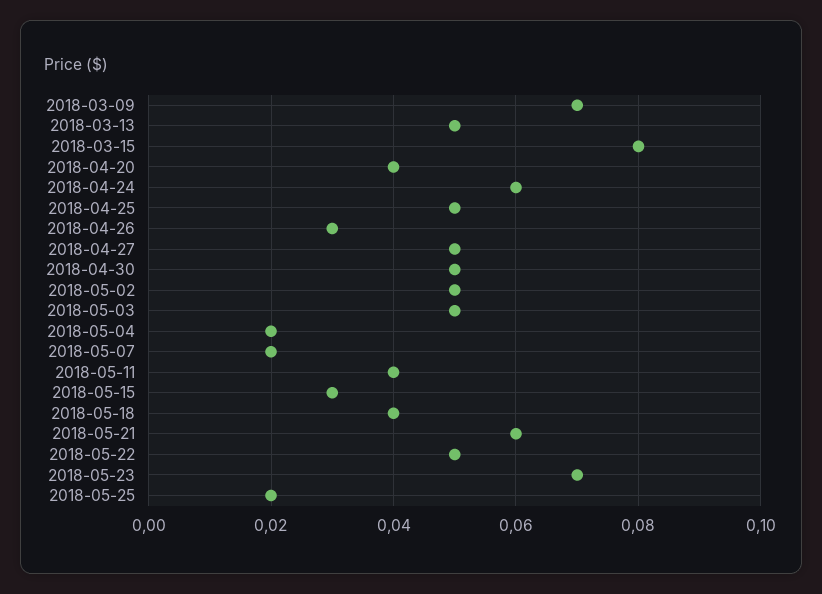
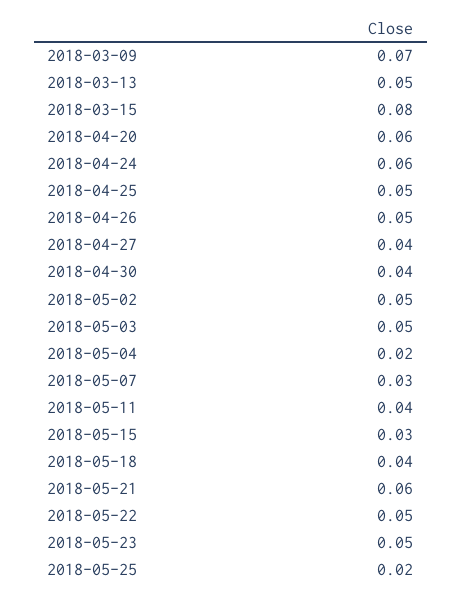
2018-04-20: 0.04 -> 0.06
2018-04-26: 0.03 -> 0.05
2018-04-27: 0.05 -> 0.04
2018-04-30: 0.05 -> 0.04
2018-05-07: 0.02 -> 0.03
2018-05-23: 0.07 -> 0.05

